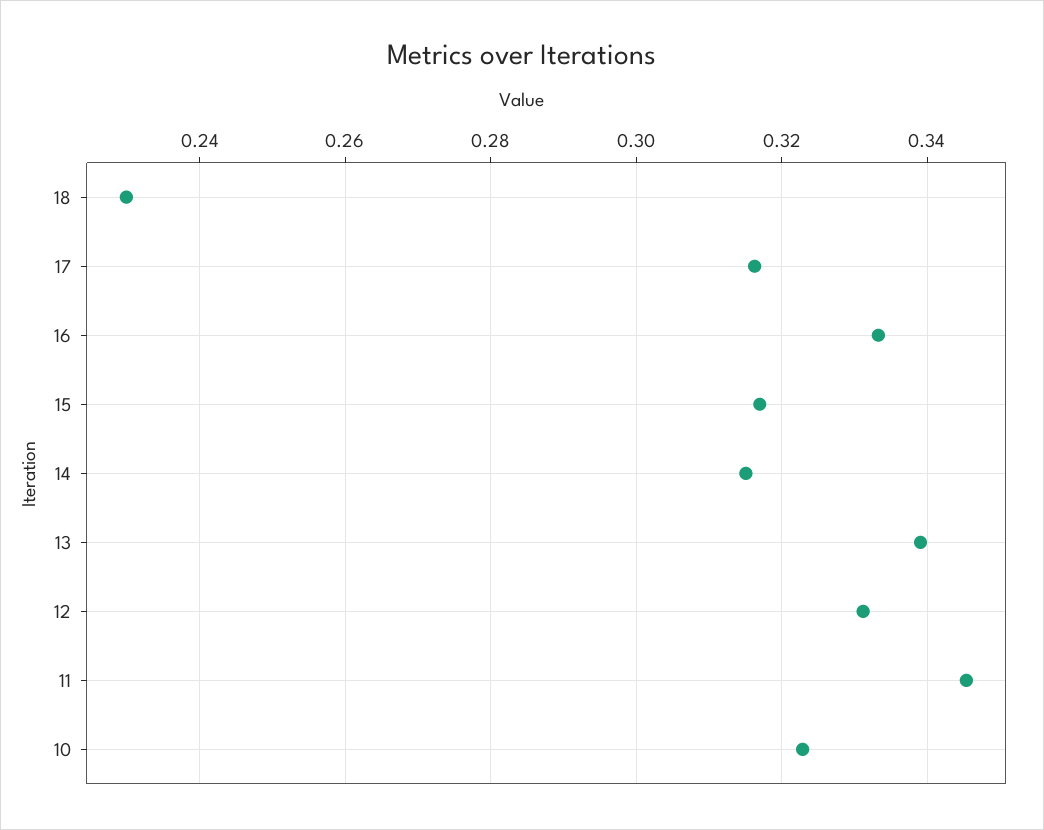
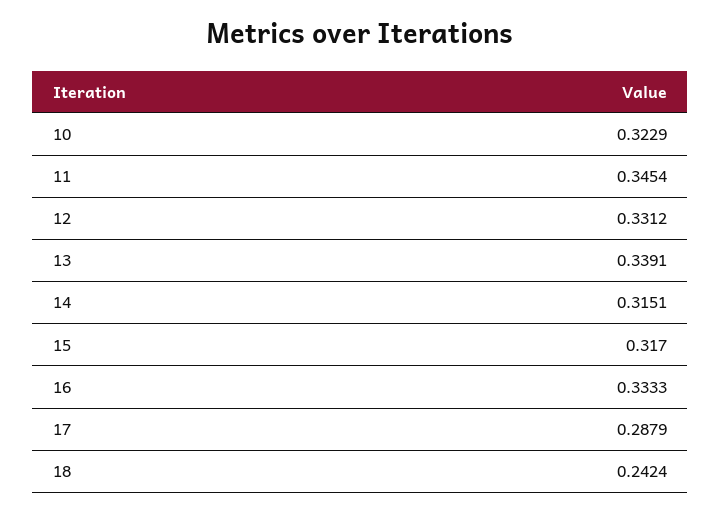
18: 0.23 -> 0.2424
17: 0.316 -> 0.2879

